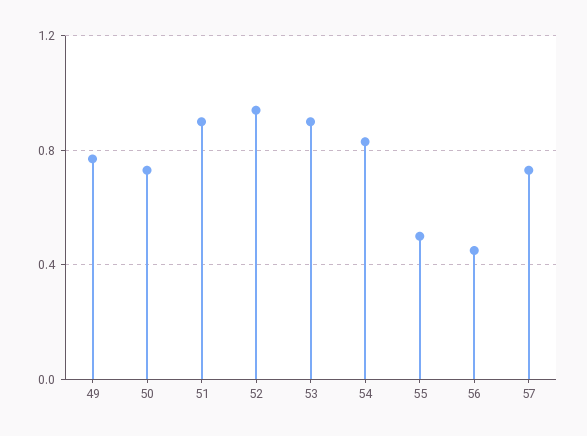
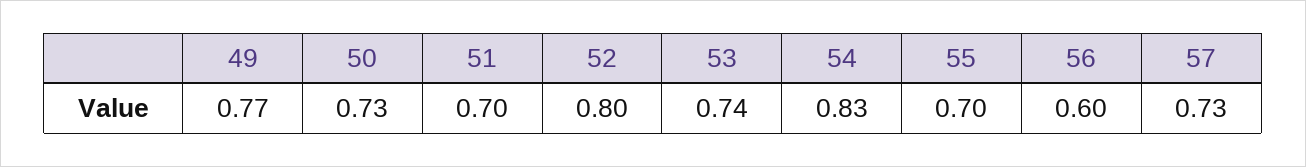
51: 0.9 -> 0.7
52: 0.95 -> 0.8
53: 0.9 -> 0.74
55: 0.5 -> 0.7
56: 0.45 -> 0.6

